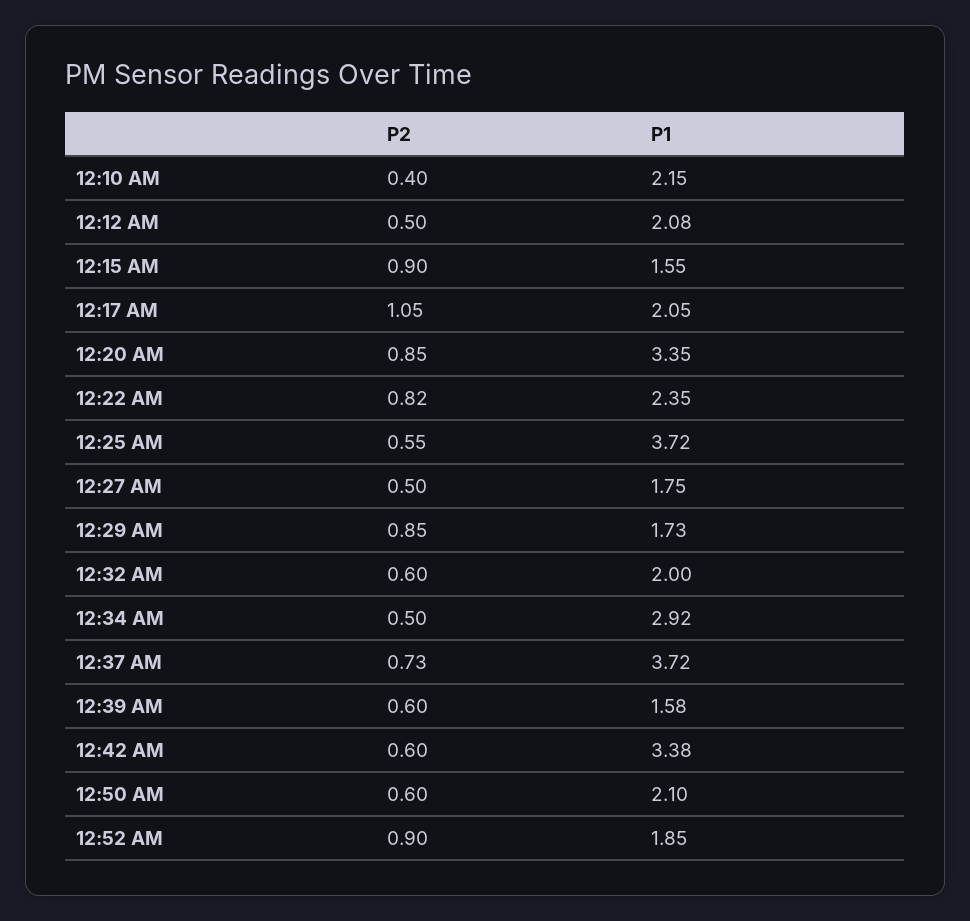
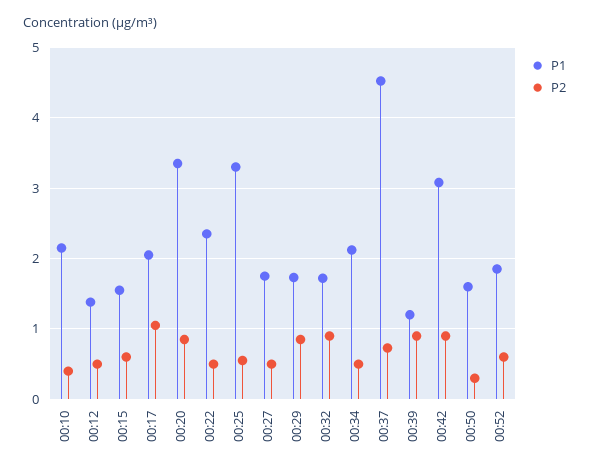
P1, 12:12 AM: 2.08 -> 1.4
P2, 12:15 AM: 0.9 -> 0.6
P2, 12:22 AM: 0.82 -> 0.5
P1, 12:25 AM: 3.72 -> 3.3
P2, 12:32 AM: 0.6 -> 0.9
P1, 12:32 AM: 2 -> 1.7
P1, 12:34 AM: 2.92 -> 2.1
P1, 12:37 AM: 3.72 -> 4.5
P2, 12:39 AM: 0.6 -> 0.9
P1, 12:39 AM: 1.58 -> 1.2
P2, 12:42 AM: 0.6 -> 0.9
P1, 12:42 AM: 3.38 -> 3.1
P2, 12:50 AM: 0.6 -> 0.3
P1, 12:50 AM: 2.1 -> 1.6
P2, 12:52 AM: 0.9 -> 0.6

